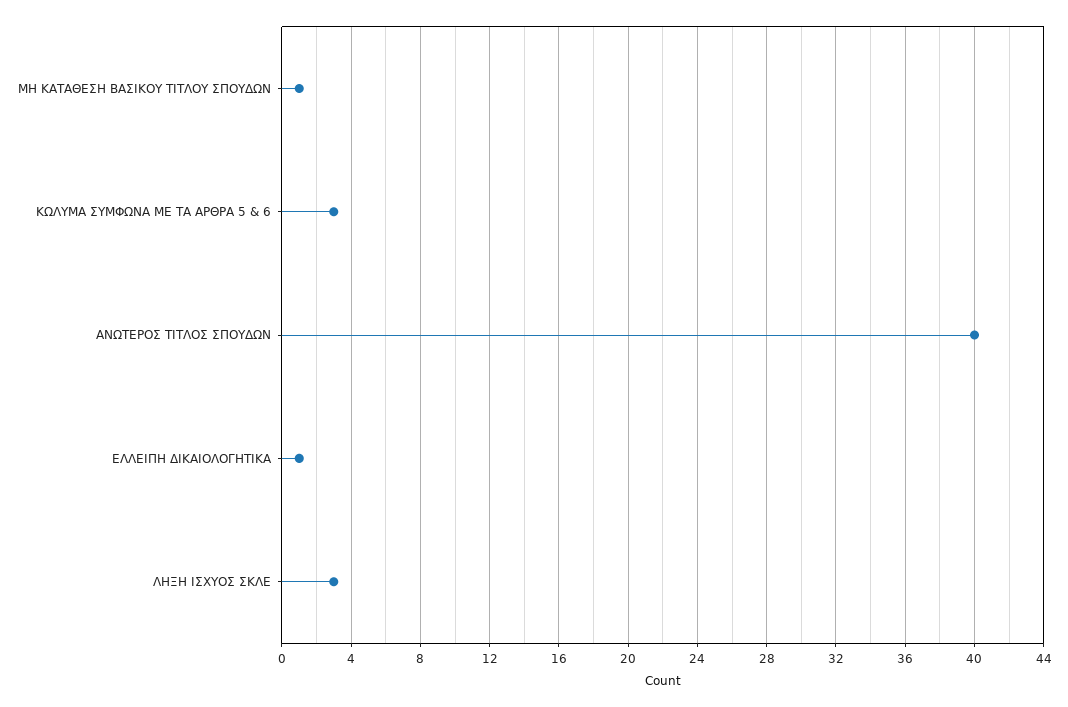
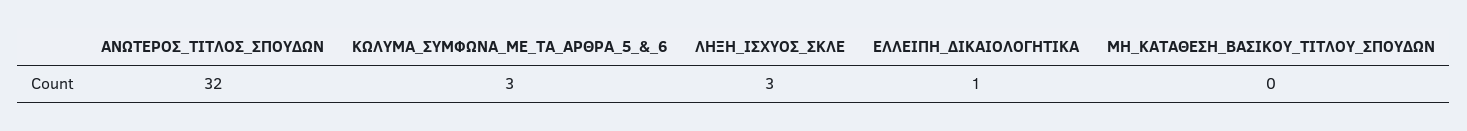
ΜΗ ΚΑΤΑΘΕΣΗ ΒΑΣΙΚΟΥ ΤΙΤΛΟΥ ΣΠΟΥΔΩΝ: 1 -> 0
ΑΝΩΤΕΡΟΣ ΤΙΤΛΟΣ ΣΠΟΥΔΩΝ: 40 -> 32

